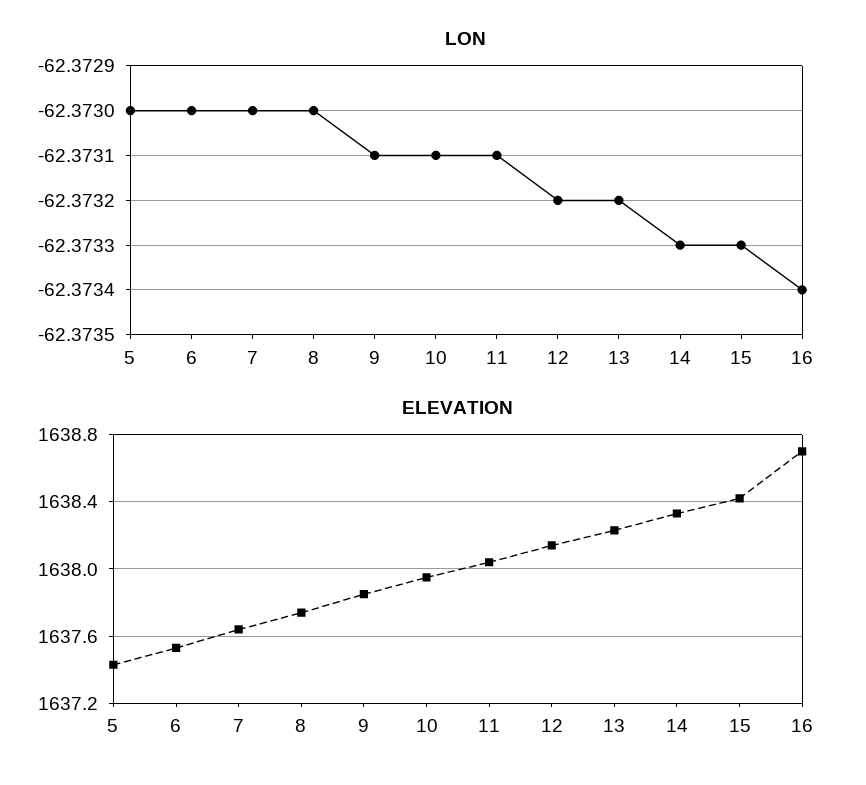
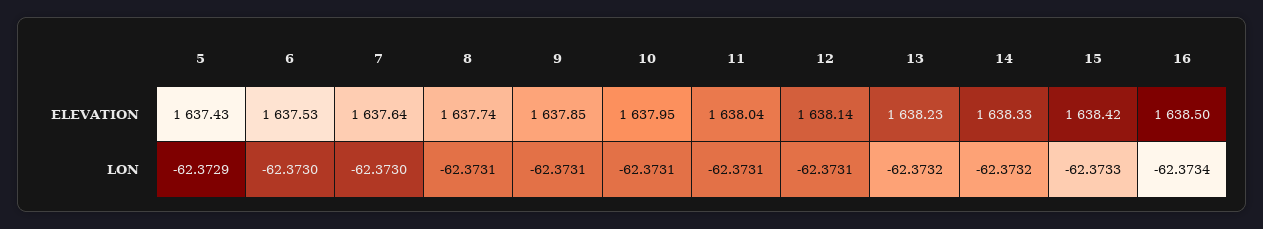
LON, 5: -62.373 -> -62.3729
LON, 8: -62.373 -> -62.3731
LON, 12: -62.3732 -> -62.3731
LON, 14: -62.3733 -> -62.3732
ELEVATION, 16: 1638.7 -> 1638.5

